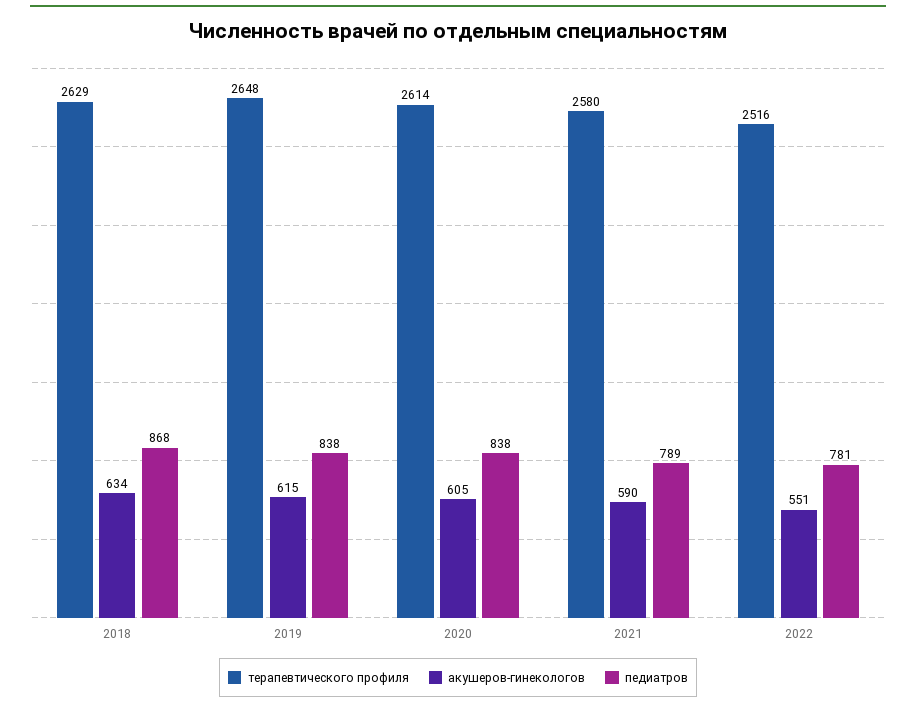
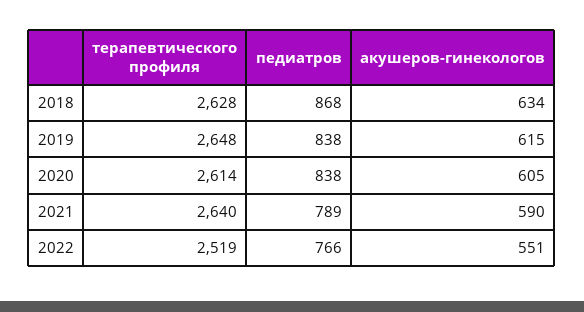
терапевтического профиля, 2018: 2629 -> 2628
терапевтического профиля, 2021: 2580 -> 2640
терапевтического профиля, 2022: 2516 -> 2519
педиатров, 2022: 781 -> 766

